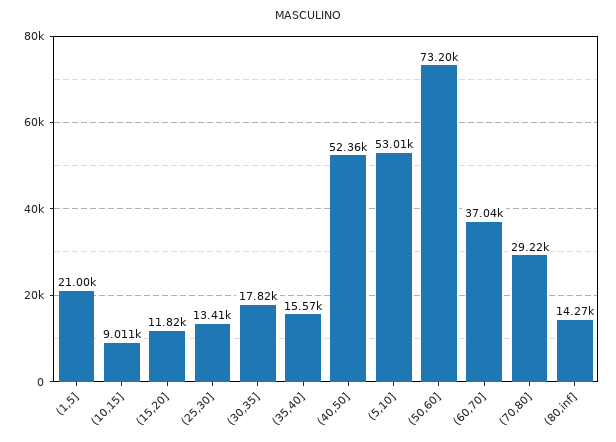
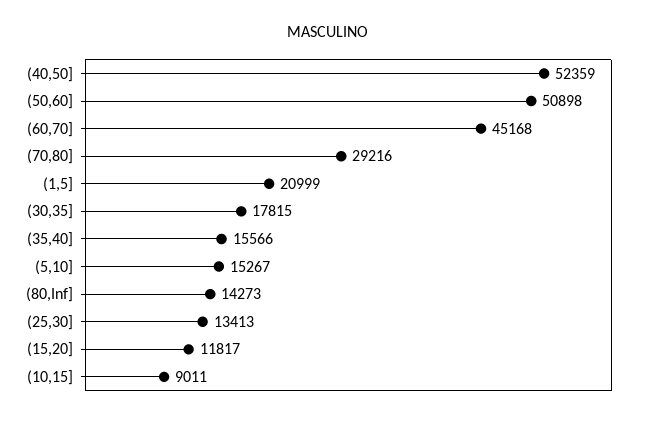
(5,10]: 53010 -> 15267
(50,60]: 73200 -> 50898
(60,70]: 37040 -> 45168

